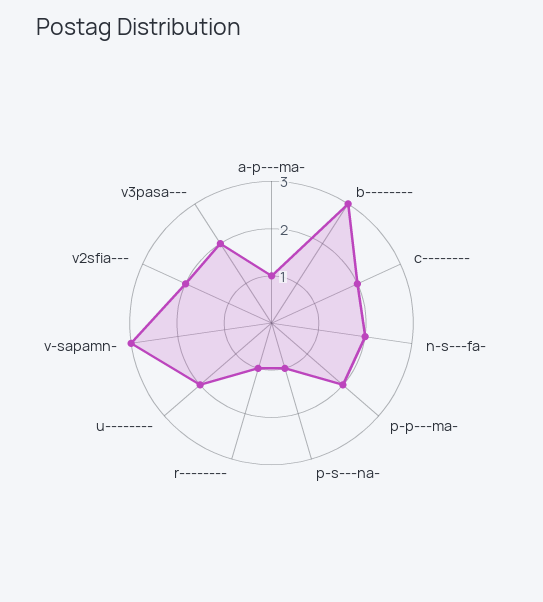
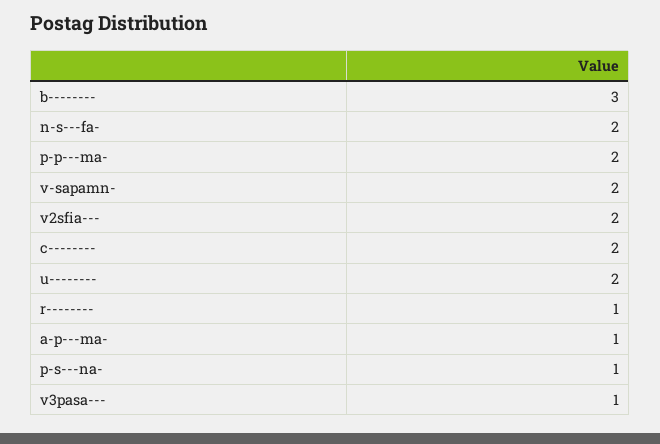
v-sapamn-: 3 -> 2
v3pasa---: 2 -> 1

